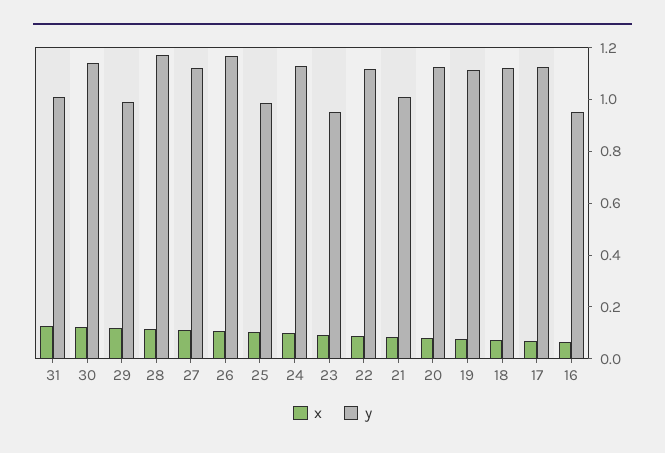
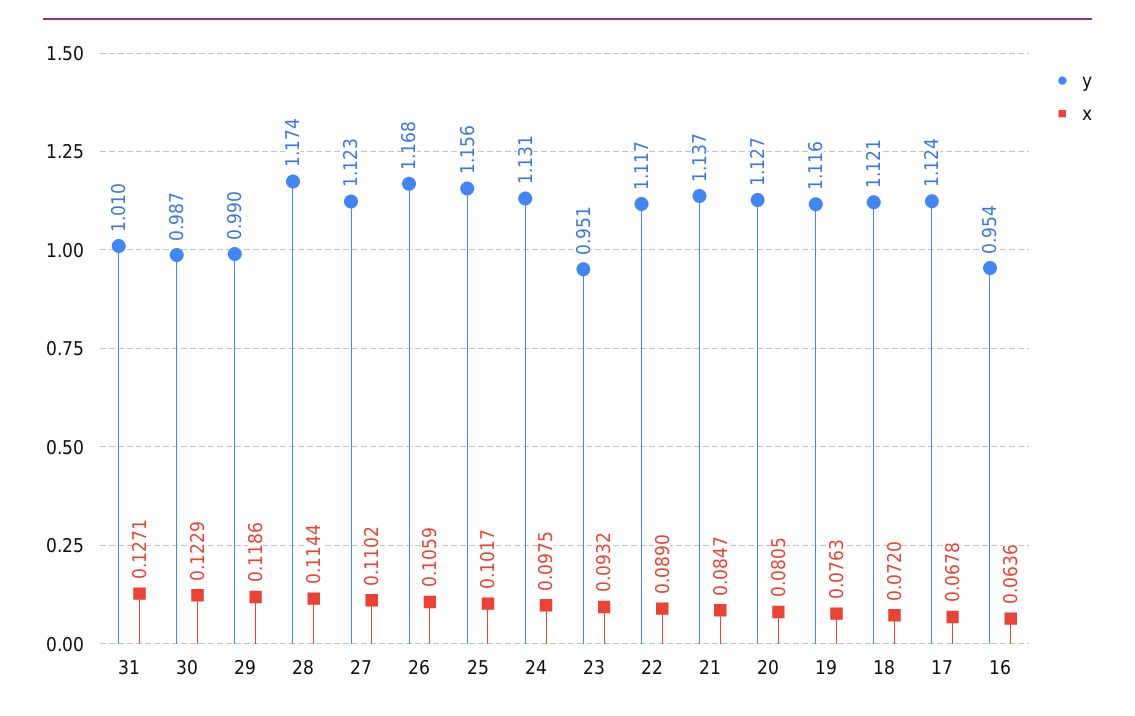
y, 30: 1.15 -> 0.987
y, 25: 1 -> 1.156
y, 21: 1 -> 1.137

